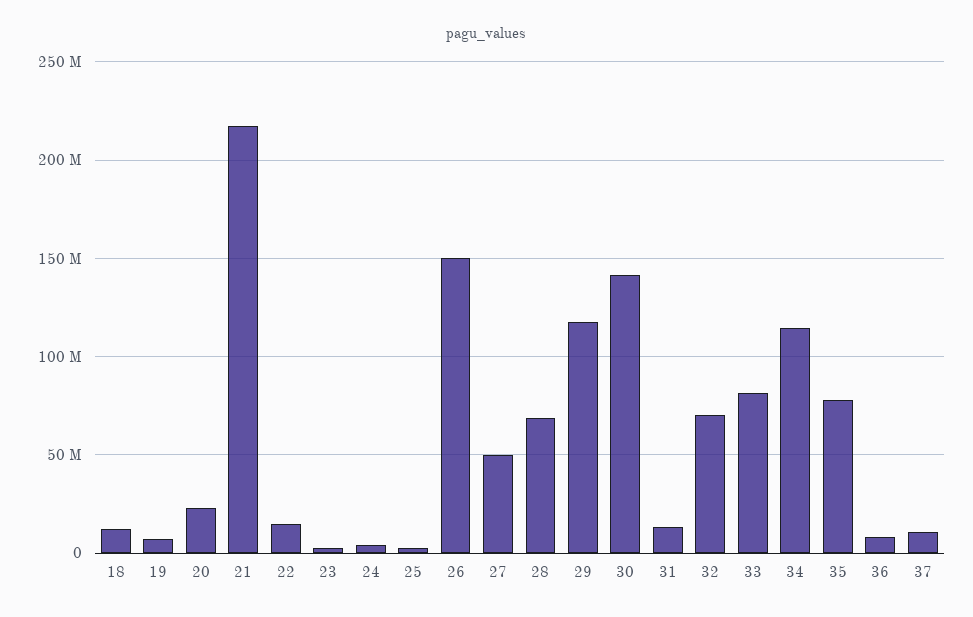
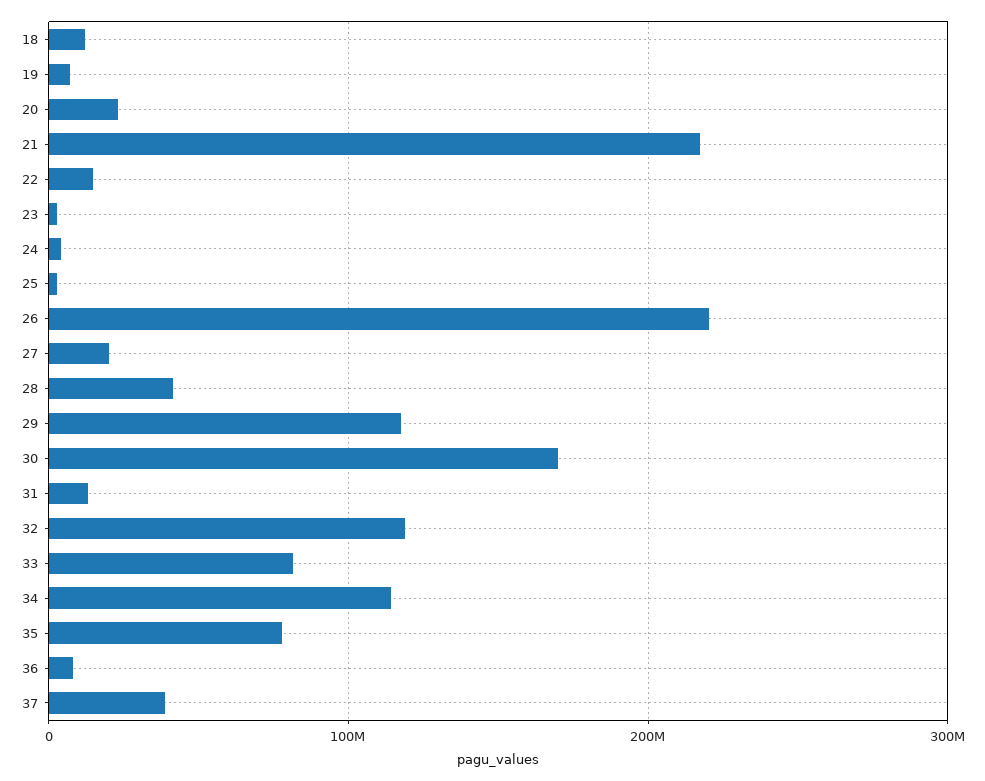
26: 150000000 -> 220000000
27: 50000000 -> 20000000
28: 70000000 -> 40000000
30: 140000000 -> 170000000
32: 70000000 -> 120000000
37: 10000000 -> 40000000

